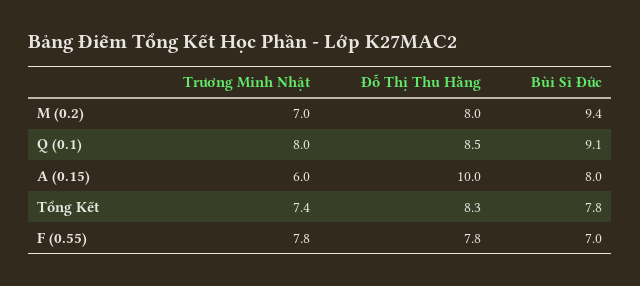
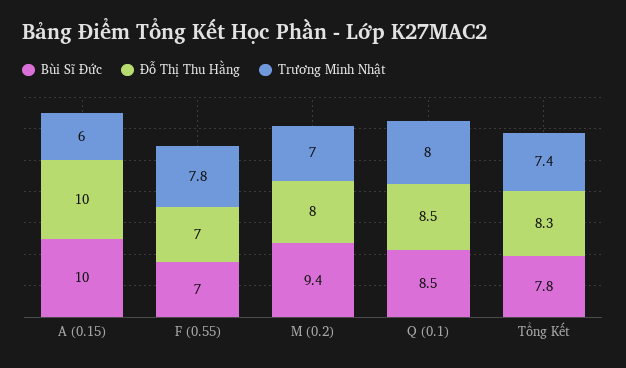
Bùi Sĩ Đức, Q (0.1): 9.1 -> 8.5
Bùi Sĩ Đức, A (0.15): 8 -> 10
Đỗ Thị Thu Hằng, F (0.55): 7.8 -> 7

